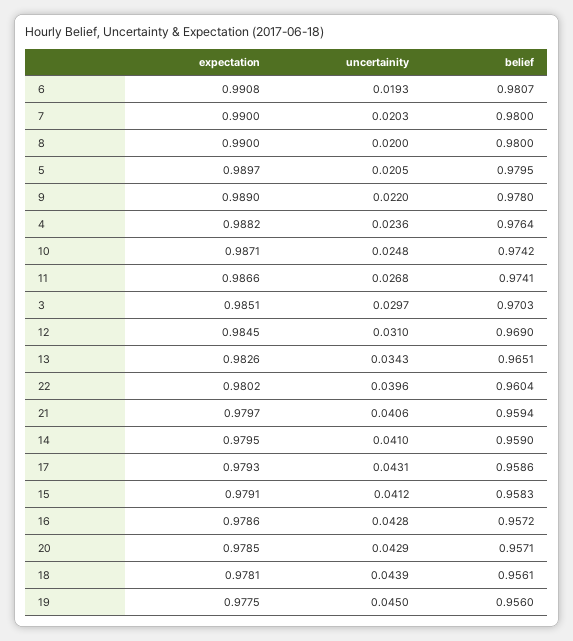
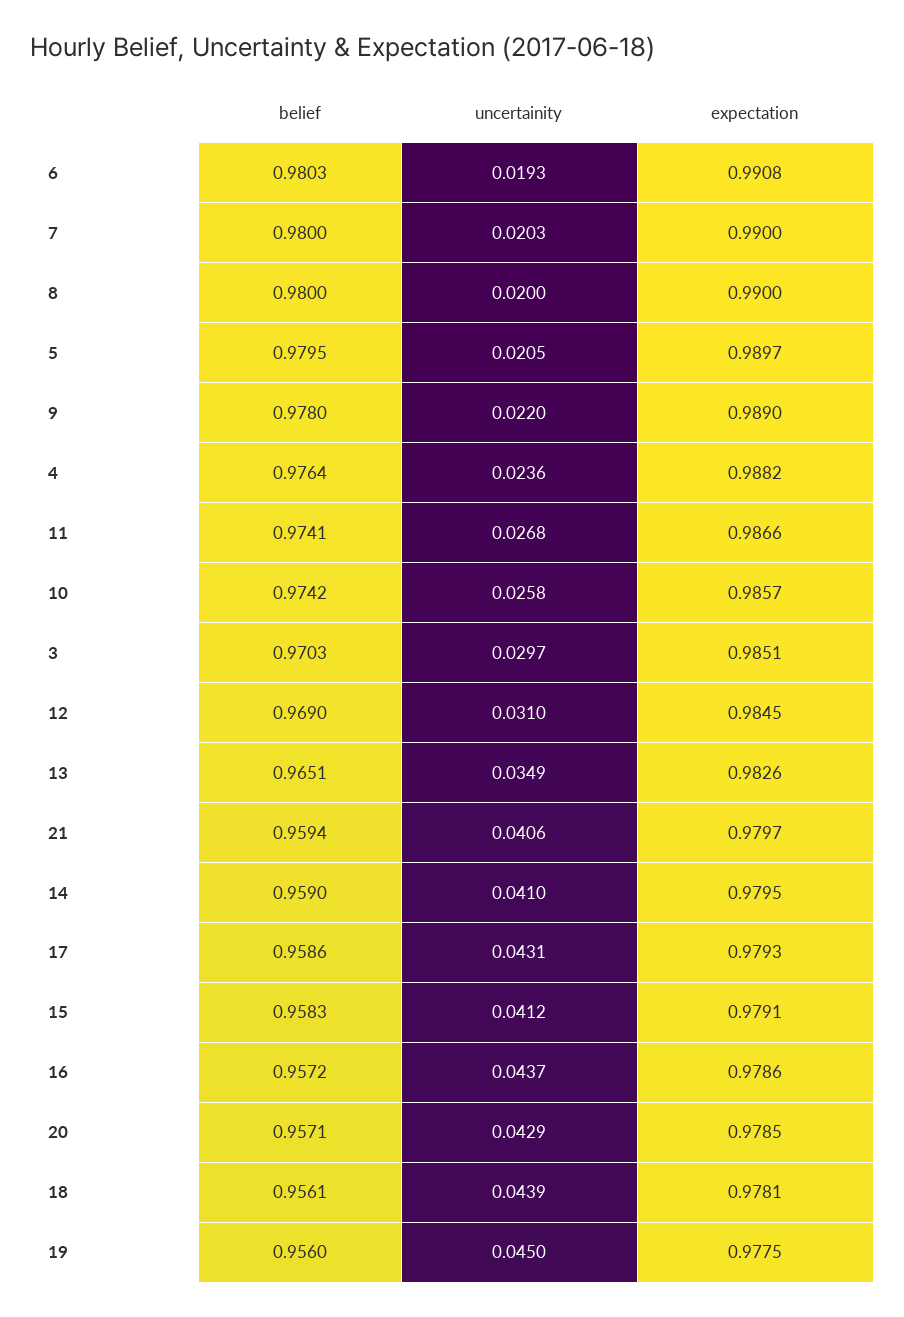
belief, 6: 0.9807 -> 0.9803
expectation, 10: 0.9871 -> 0.9857
uncertainity, 10: 0.0248 -> 0.0258
uncertainity, 13: 0.0343 -> 0.0349
expectation, 22: 0.9802 -> none
uncertainity, 22: 0.0396 -> none
belief, 22: 0.9604 -> none
uncertainity, 16: 0.0428 -> 0.0437

